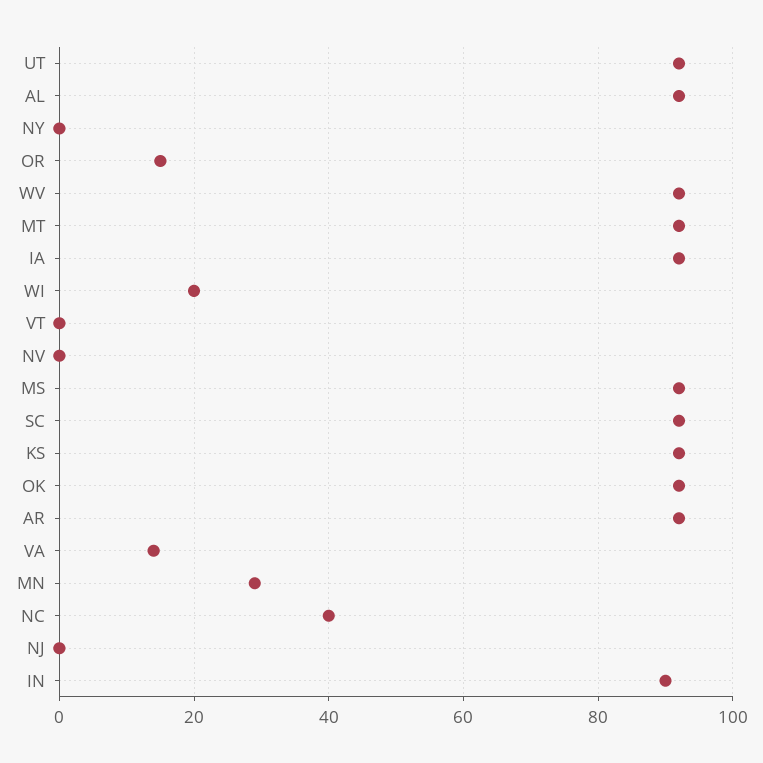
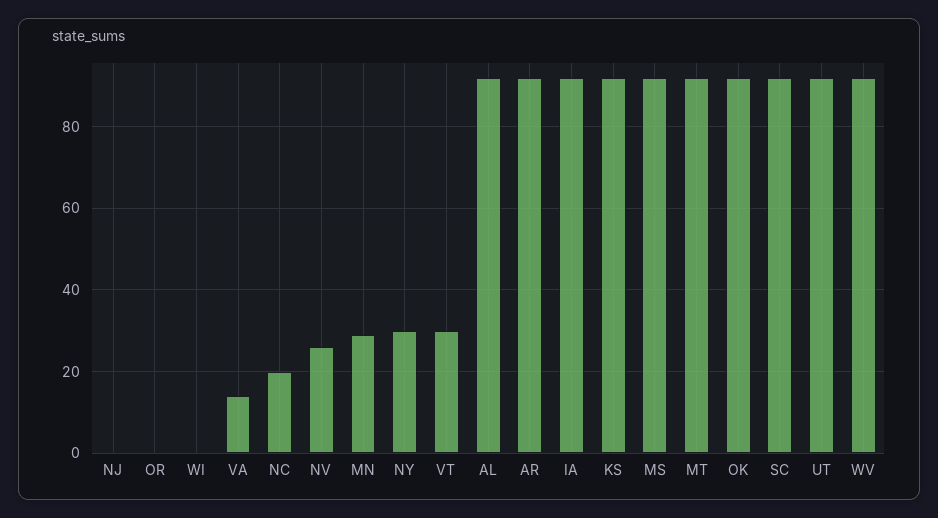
NY: 0 -> 30
OR: 15 -> 0
WI: 20 -> 0
VT: 0 -> 30
NV: 0 -> 25
NC: 40 -> 20
IN: 90 -> none

